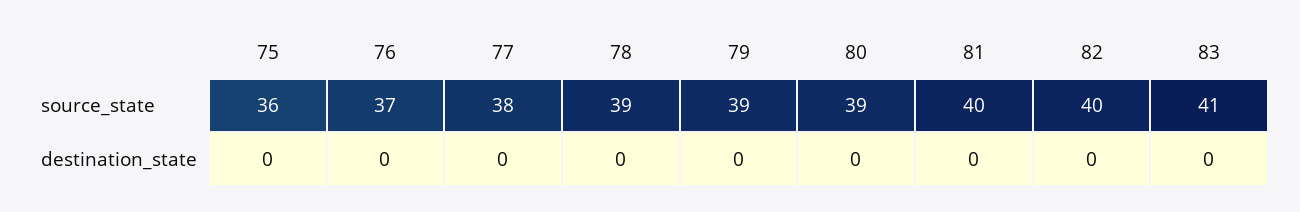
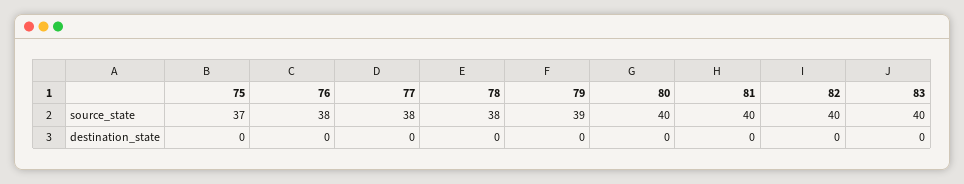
75, source_state: 36 -> 37
76, source_state: 37 -> 38
78, source_state: 39 -> 38
80, source_state: 39 -> 40
83, source_state: 41 -> 40

